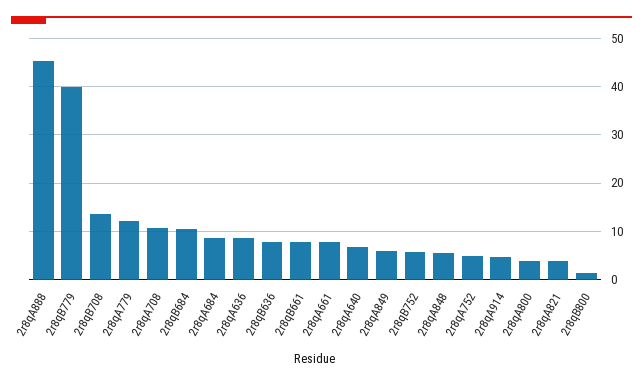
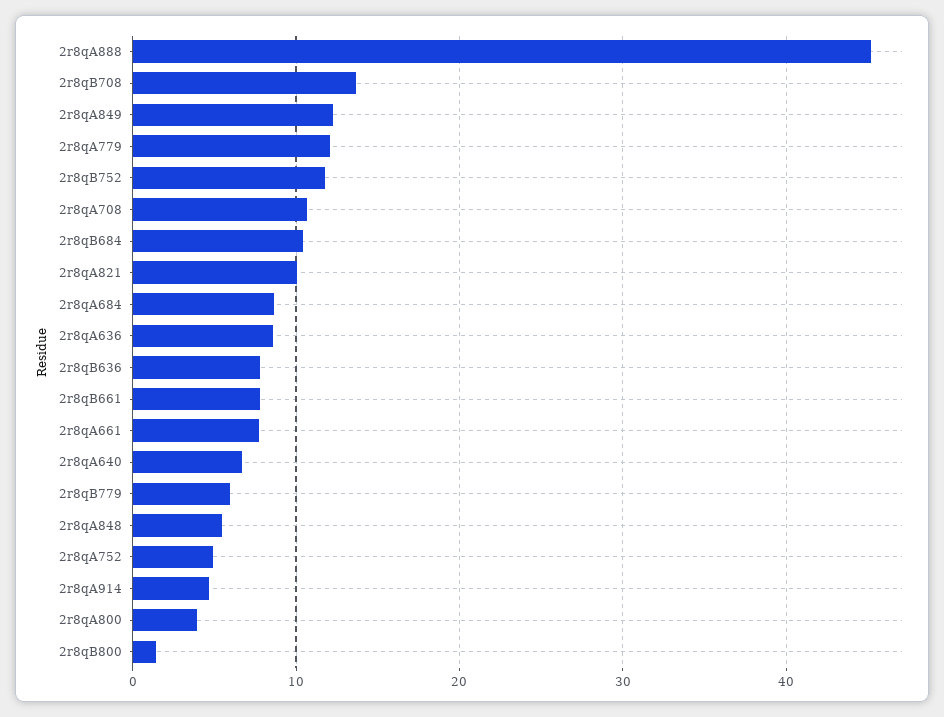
2r8qB779: 40 -> 6
2r8qA849: 6 -> 12
2r8qB752: 6 -> 12
2r8qA821: 4 -> 10

